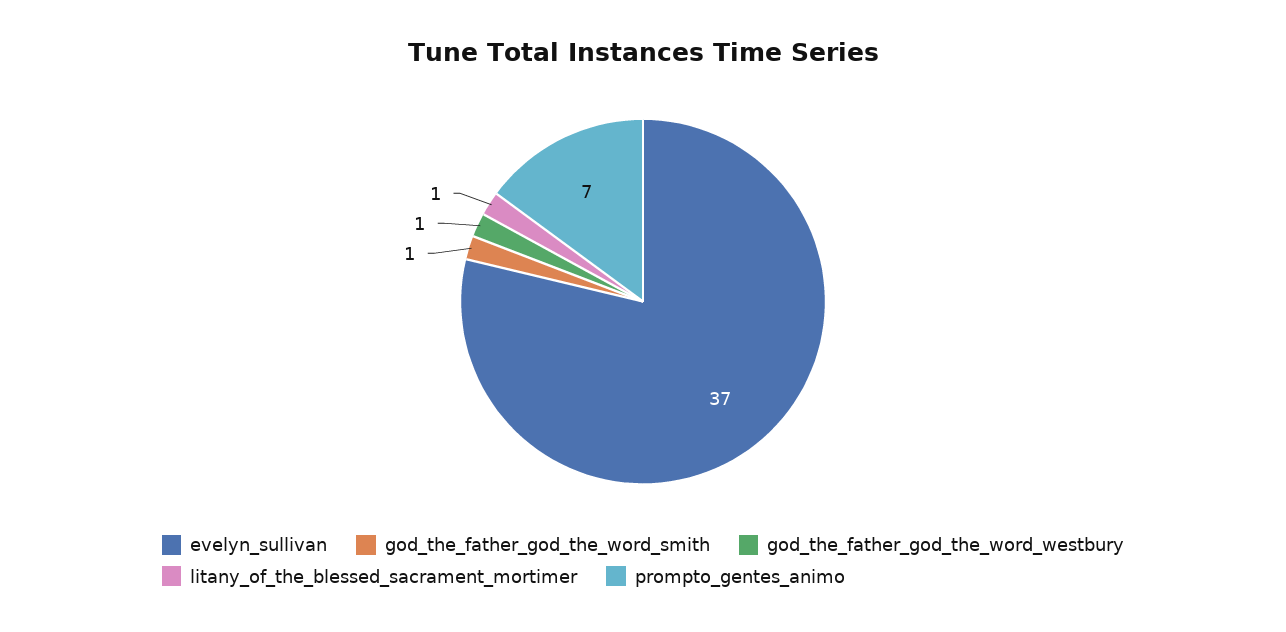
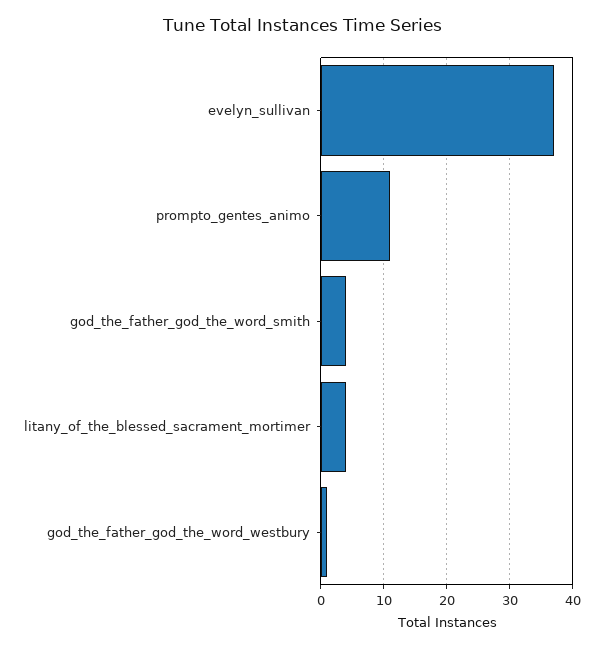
god_the_father_god_the_word_smith: 1 -> 4
litany_of_the_blessed_sacrament_mortimer: 1 -> 4
prompto_gentes_animo: 7 -> 11

